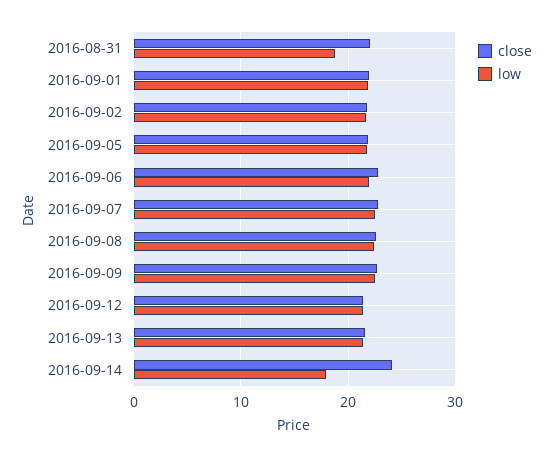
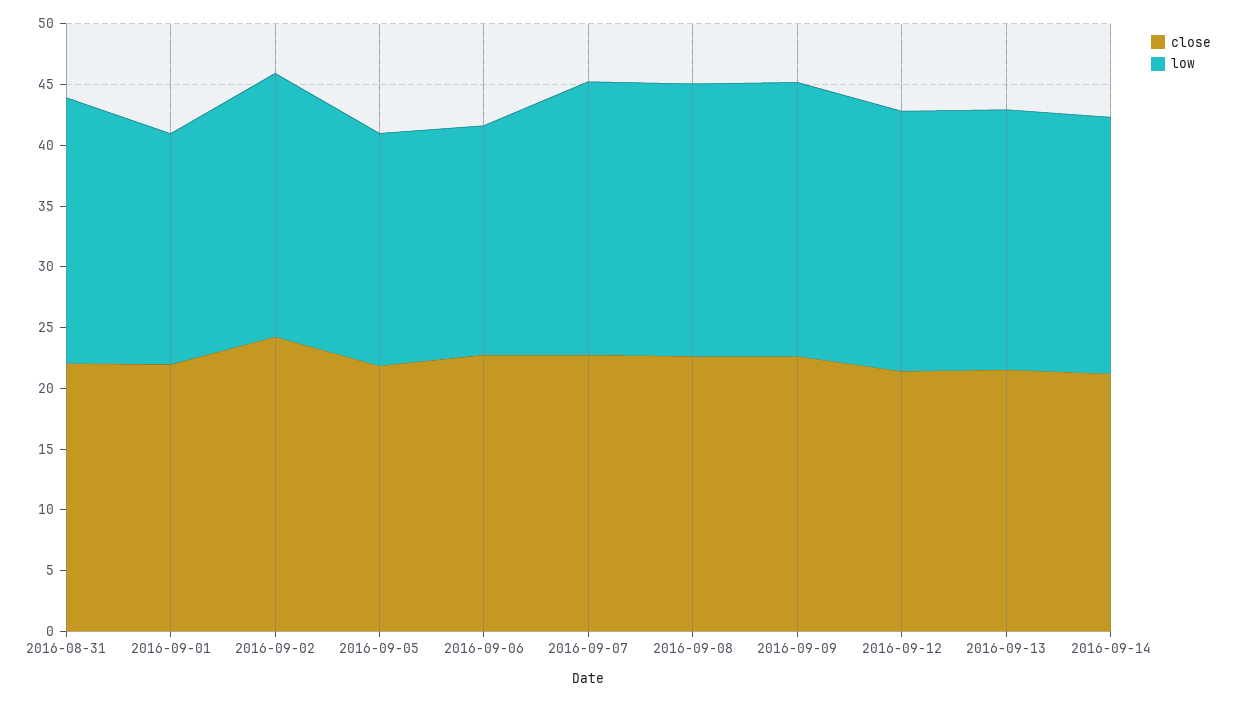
low, 2016-08-31: 19 -> 22
low, 2016-09-01: 22 -> 19
close, 2016-09-02: 22 -> 24
low, 2016-09-05: 22 -> 19
low, 2016-09-06: 22 -> 19
close, 2016-09-14: 24 -> 21
low, 2016-09-14: 18 -> 21

